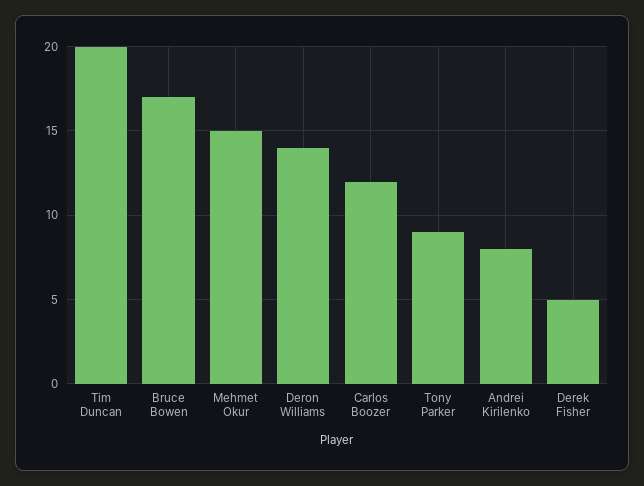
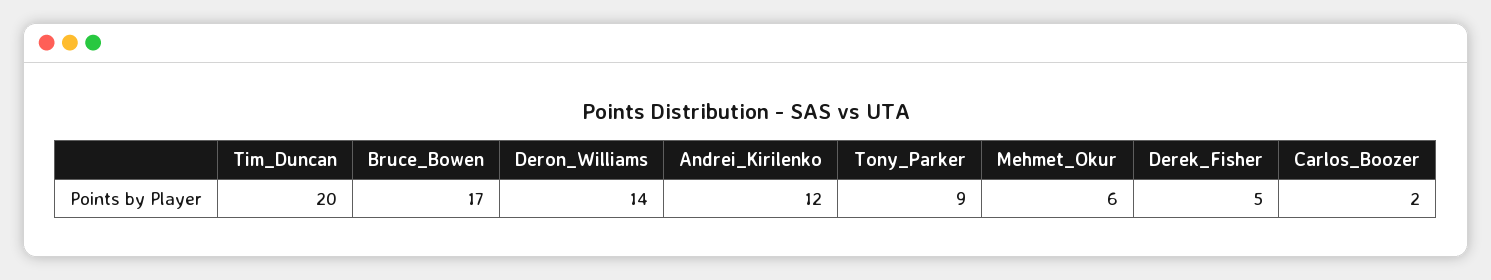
Mehmet Okur: 15 -> 6
Carlos Boozer: 12 -> 2
Andrei Kirilenko: 8 -> 12

